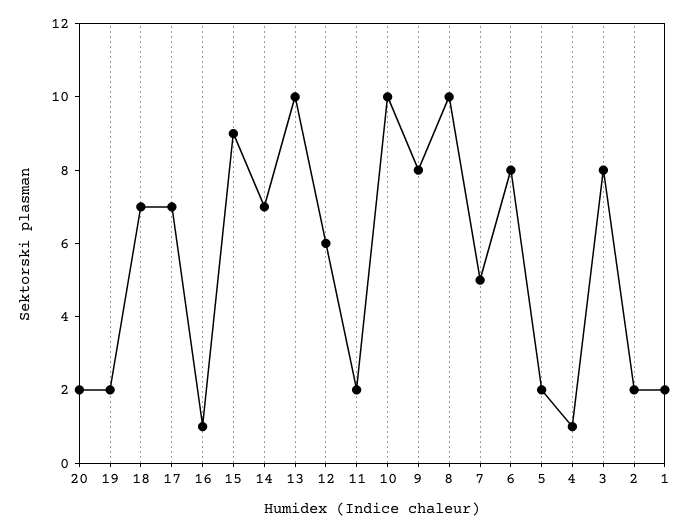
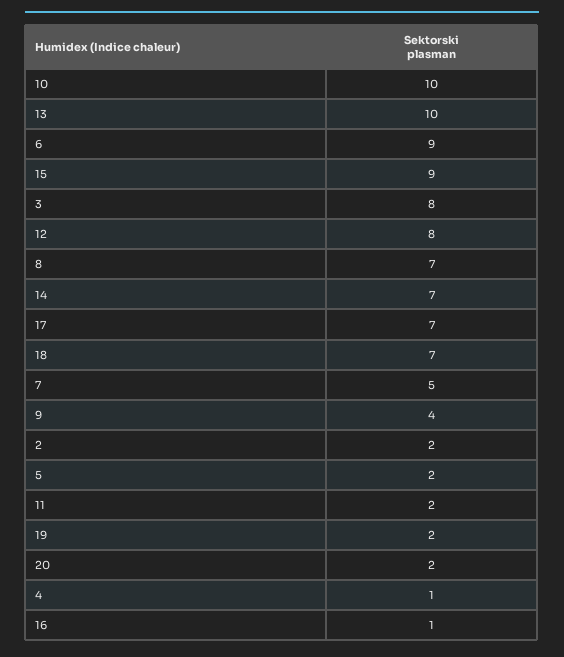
12: 6 -> 8
9: 8 -> 4
8: 10 -> 7
6: 8 -> 9
1: 2 -> none

